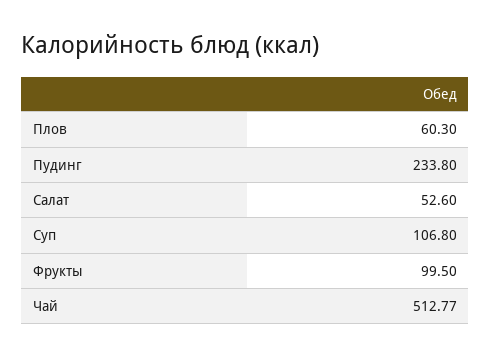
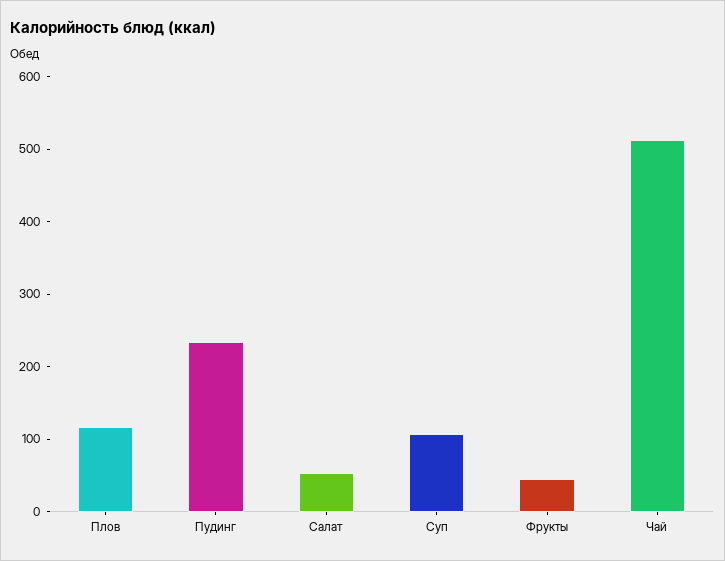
Плов: 60.3 -> 120
Фрукты: 99.5 -> 40

